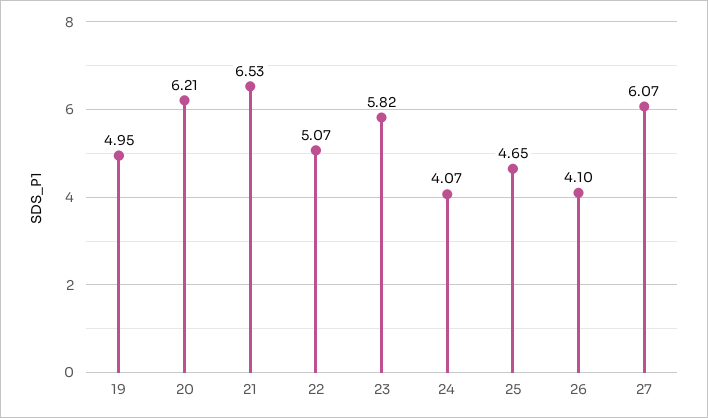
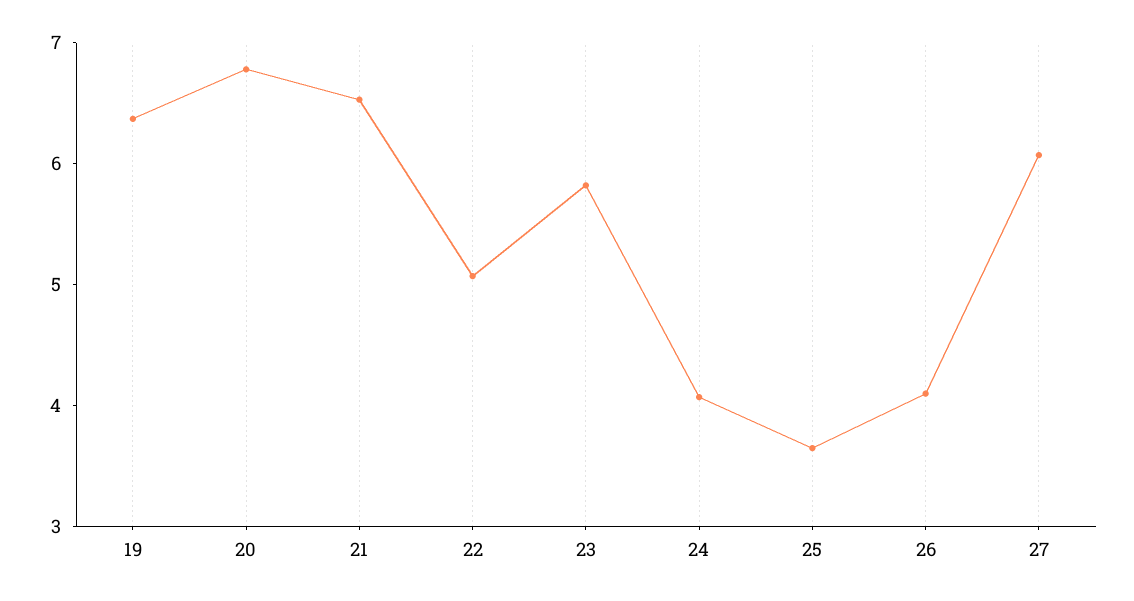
19: 4.95 -> 6.4
20: 6.21 -> 6.8
25: 4.65 -> 3.6

